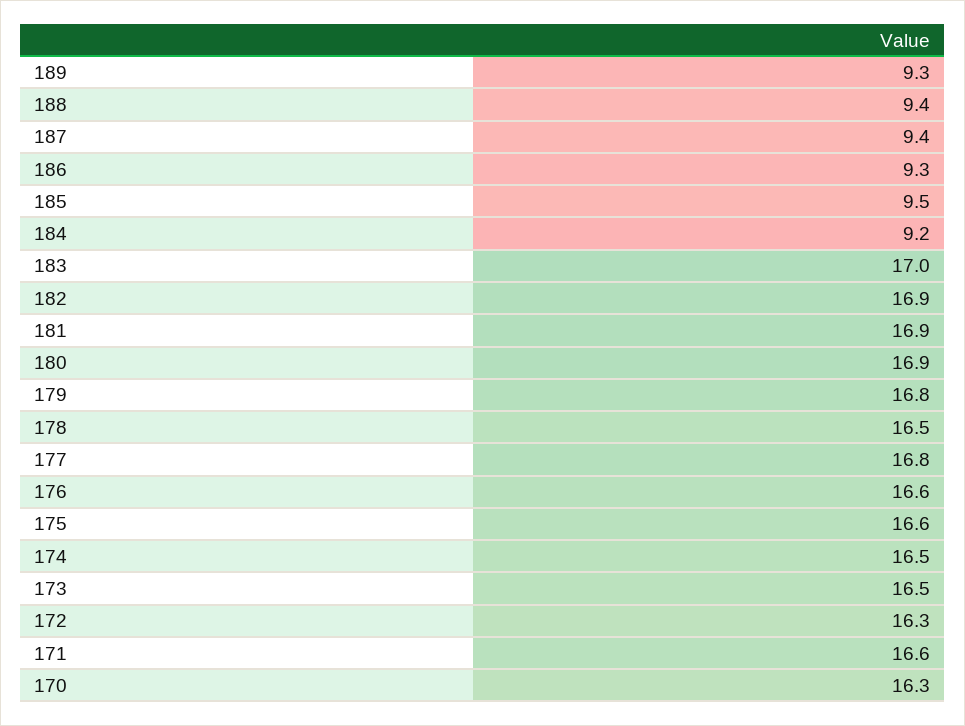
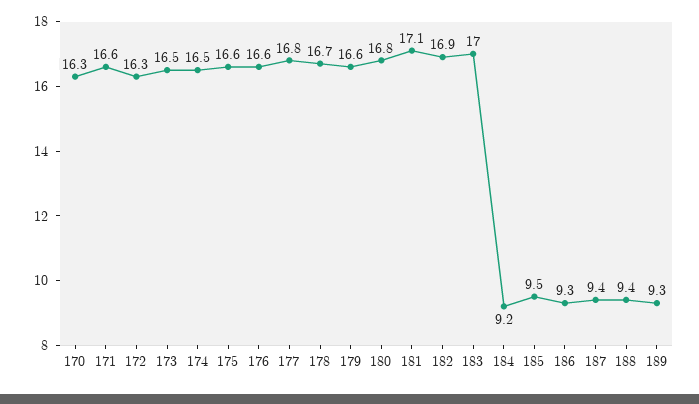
181: 16.9 -> 17.1
180: 16.9 -> 16.8
179: 16.8 -> 16.6
178: 16.5 -> 16.7

